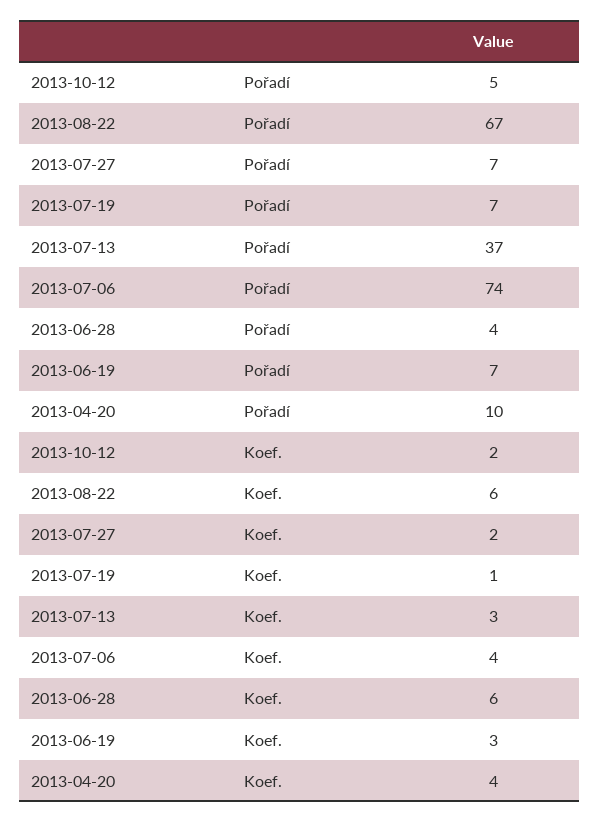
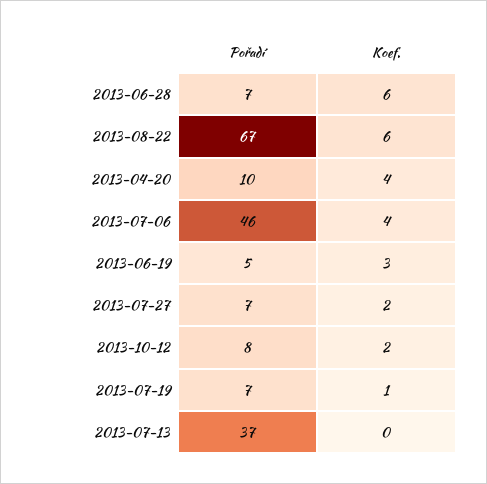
2013-10-12, Pořadí: 5 -> 8
2013-07-06, Pořadí: 74 -> 46
2013-06-28, Pořadí: 4 -> 7
2013-06-19, Pořadí: 7 -> 5
2013-07-13, Koef.: 3 -> 0

